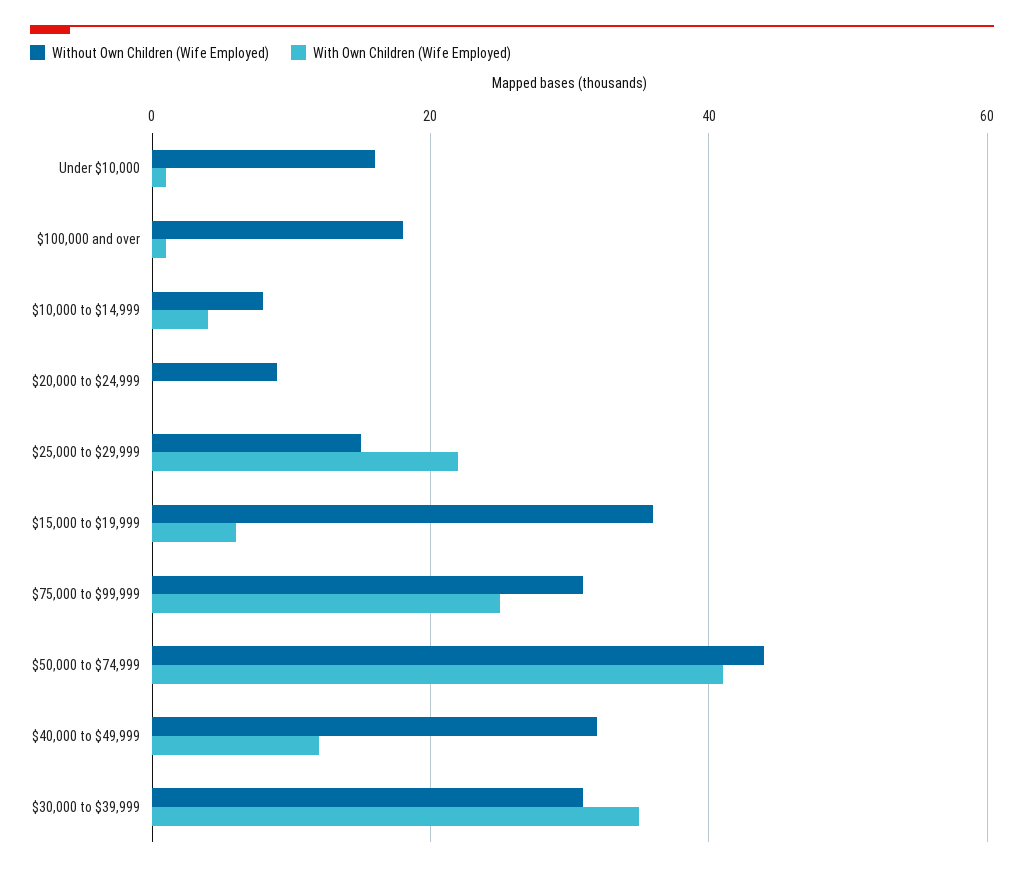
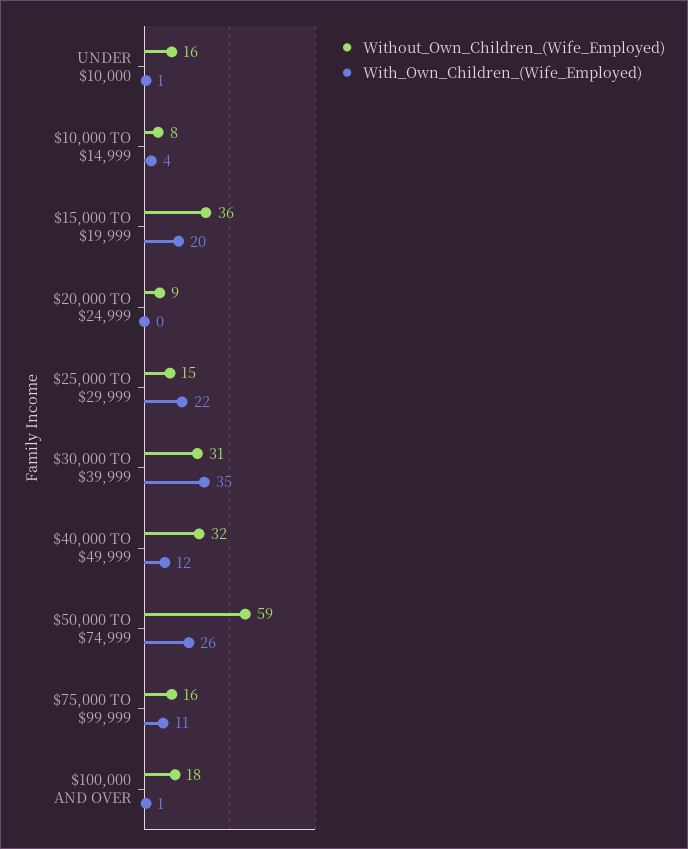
With Own Children (Wife Employed), $15,000 to $19,999: 5 -> 20
Without Own Children (Wife Employed), $75,000 to $99,999: 30 -> 16
With Own Children (Wife Employed), $75,000 to $99,999: 25 -> 11
Without Own Children (Wife Employed), $50,000 to $74,999: 45 -> 59
With Own Children (Wife Employed), $50,000 to $74,999: 40 -> 26

